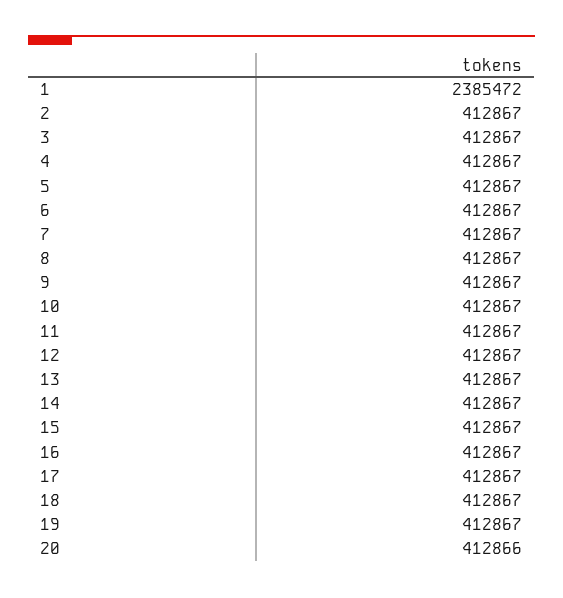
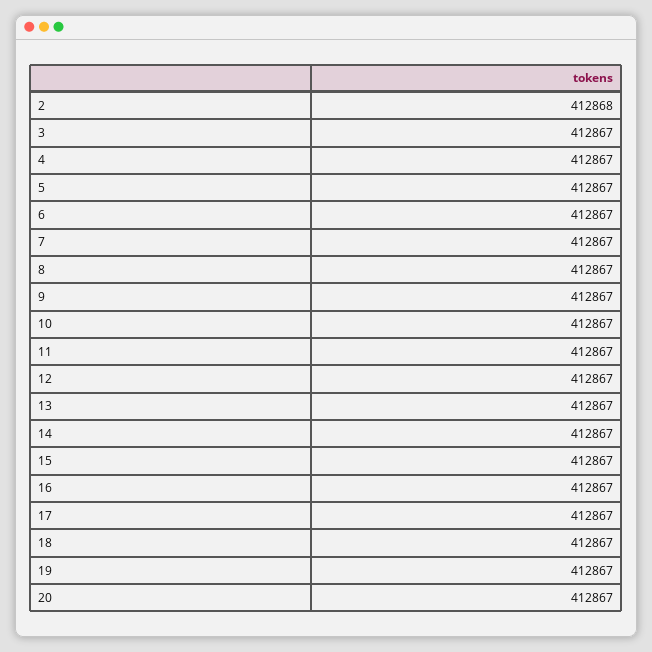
1: 2385472 -> none
2: 412867 -> 412868
20: 412866 -> 412867

